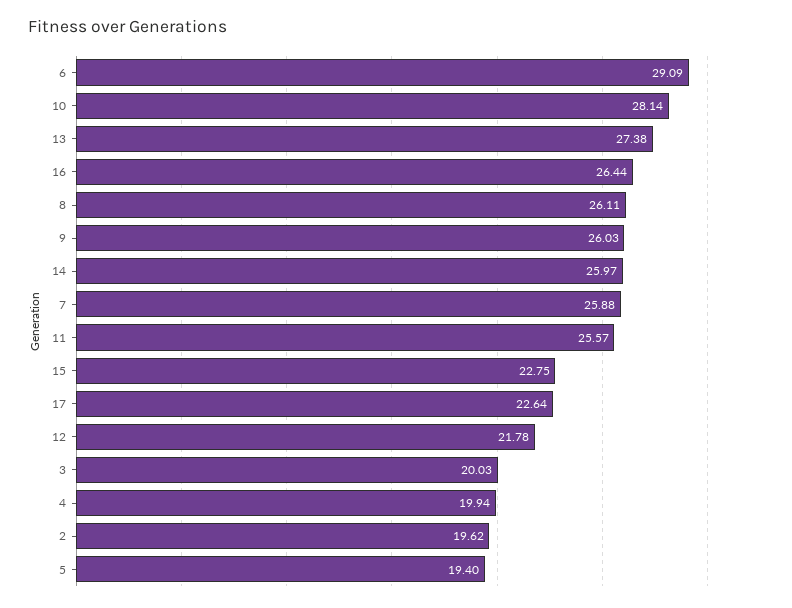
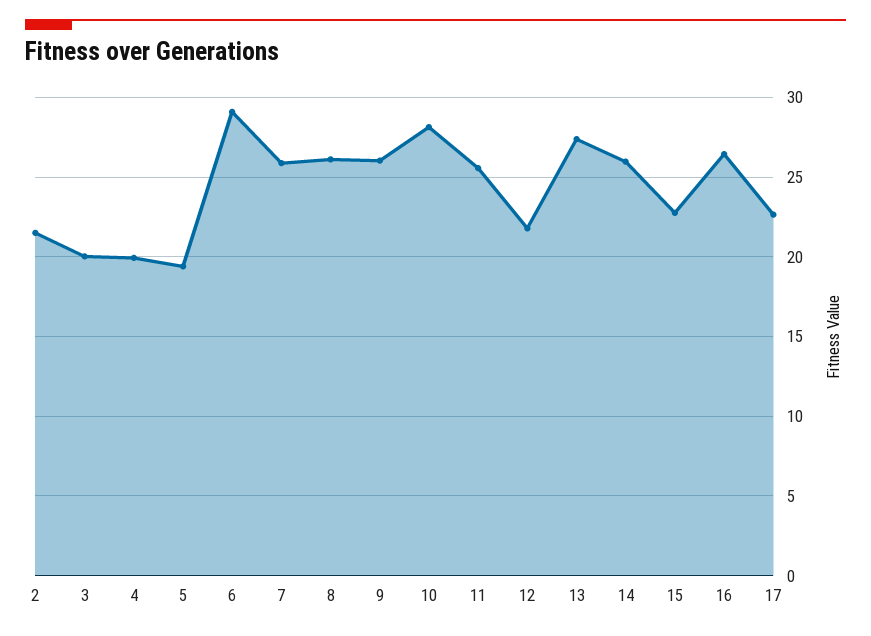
2: 19.62 -> 21.5

